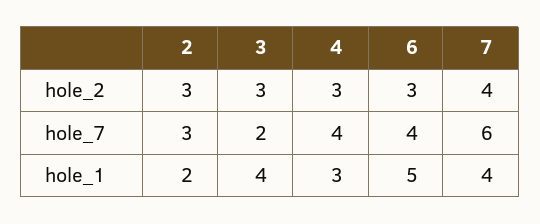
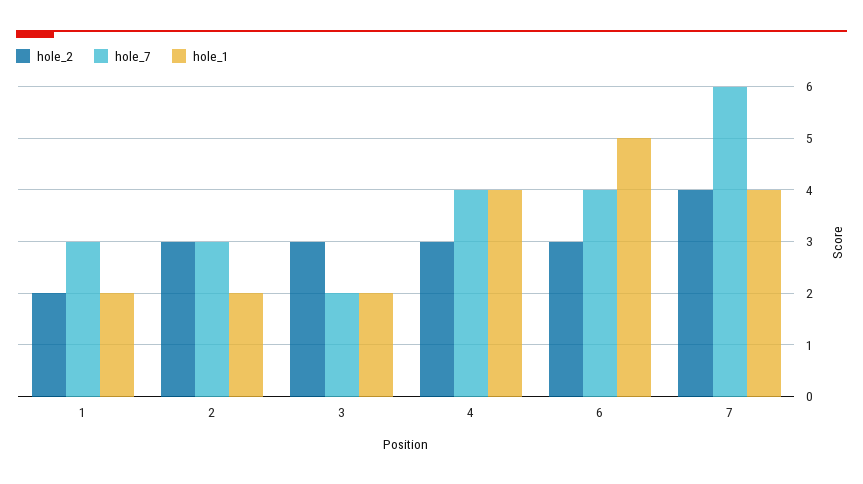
hole_1, 3: 4 -> 2
hole_1, 4: 3 -> 4
hole_2, 1: none -> 2
hole_7, 1: none -> 3
hole_1, 1: none -> 2

